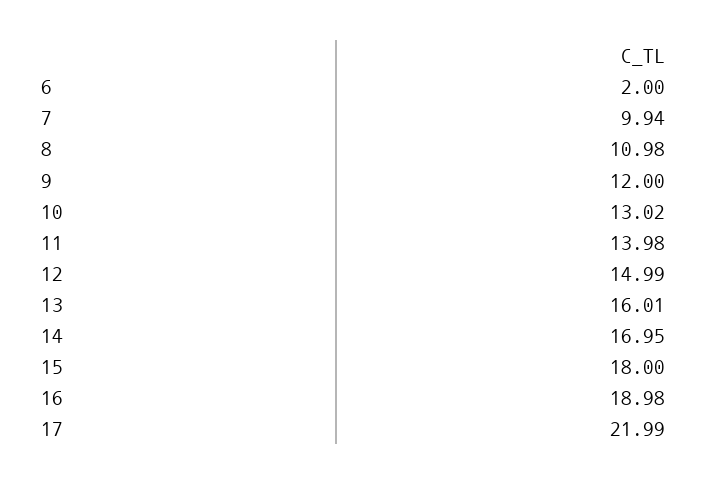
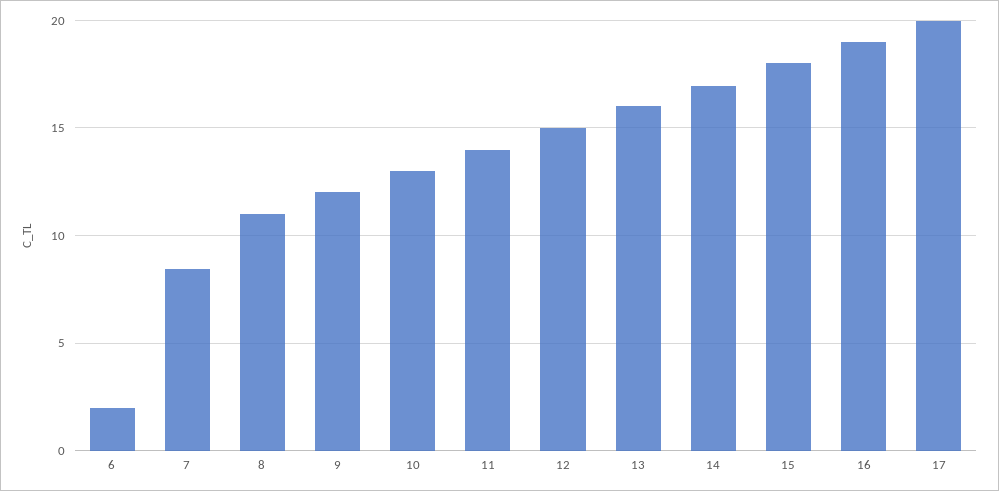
7: 9.94 -> 8.5
17: 21.99 -> 20

